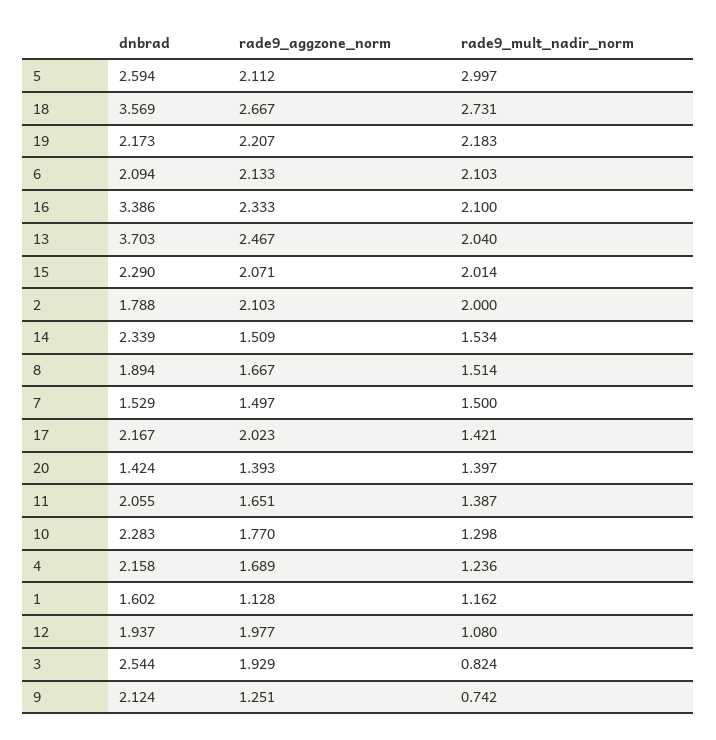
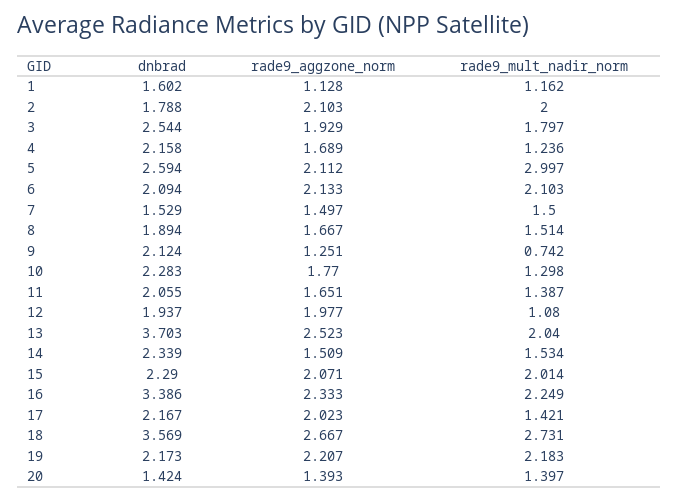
rade9_mult_nadir_norm, 16: 2.1 -> 2.249
rade9_aggzone_norm, 13: 2.467 -> 2.523
rade9_mult_nadir_norm, 3: 0.824 -> 1.797

